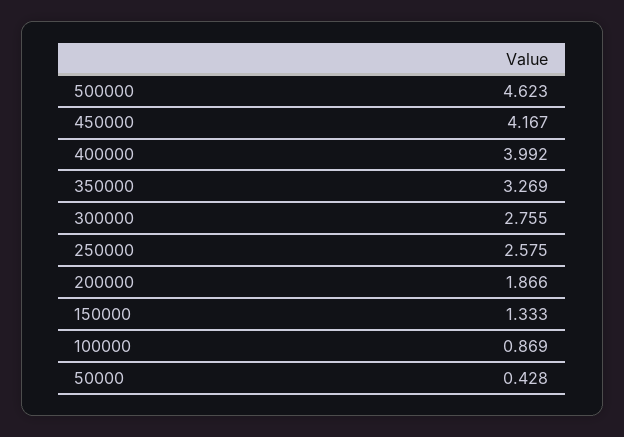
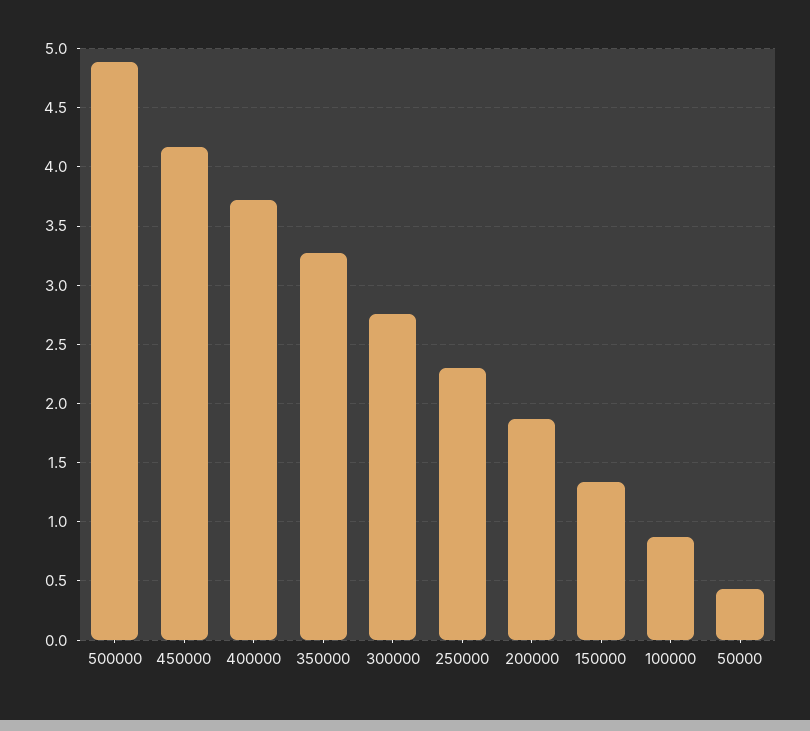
500000: 4.623 -> 4.9
400000: 3.992 -> 3.7
250000: 2.575 -> 2.3

